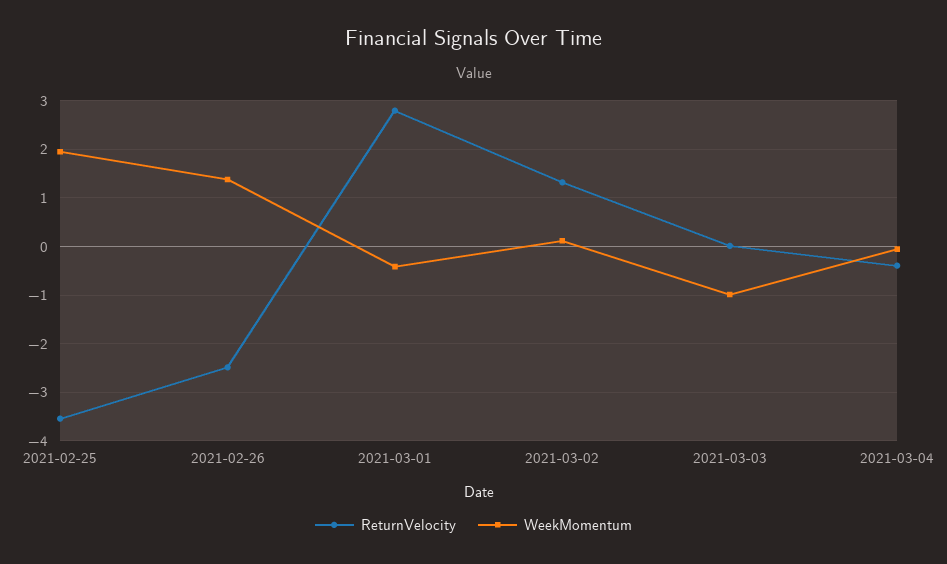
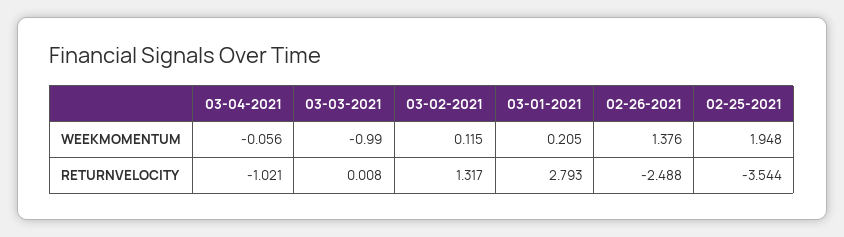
WeekMomentum, 2021-03-01: -0.4 -> 0.205
ReturnVelocity, 2021-03-04: -0.4 -> -1.021

